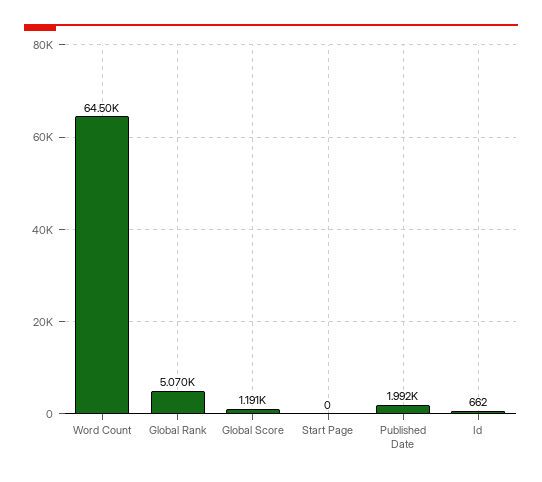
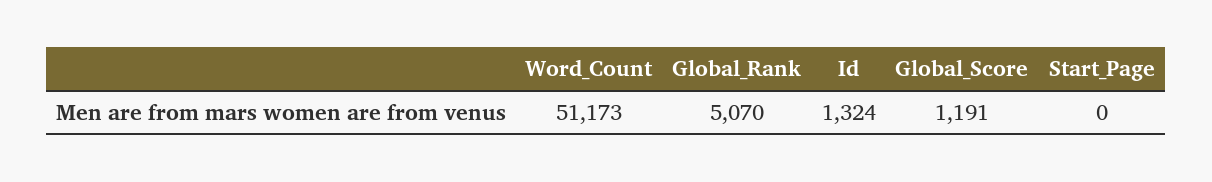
Word Count: 64500 -> 51173
Published Date: 1992 -> none
Id: 662 -> 1324

